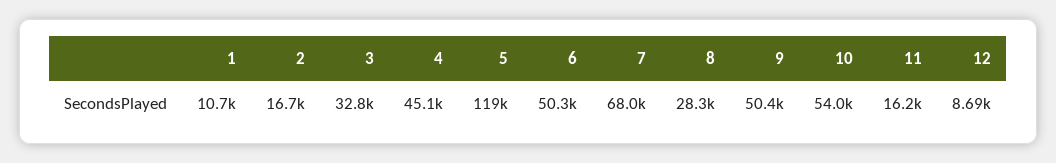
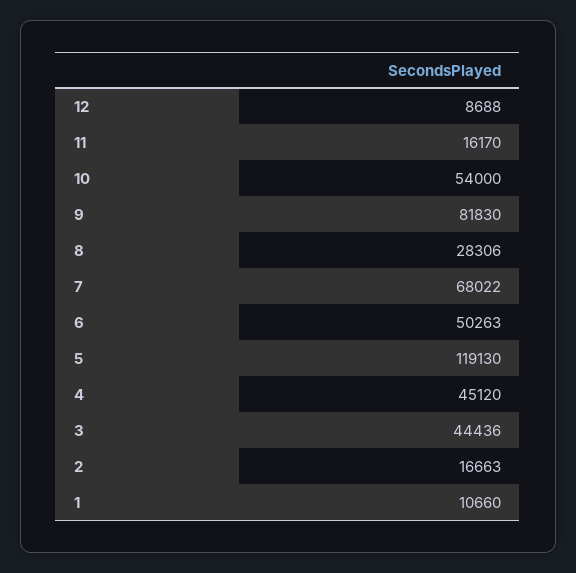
3: 32800 -> 44436
9: 50400 -> 81830

